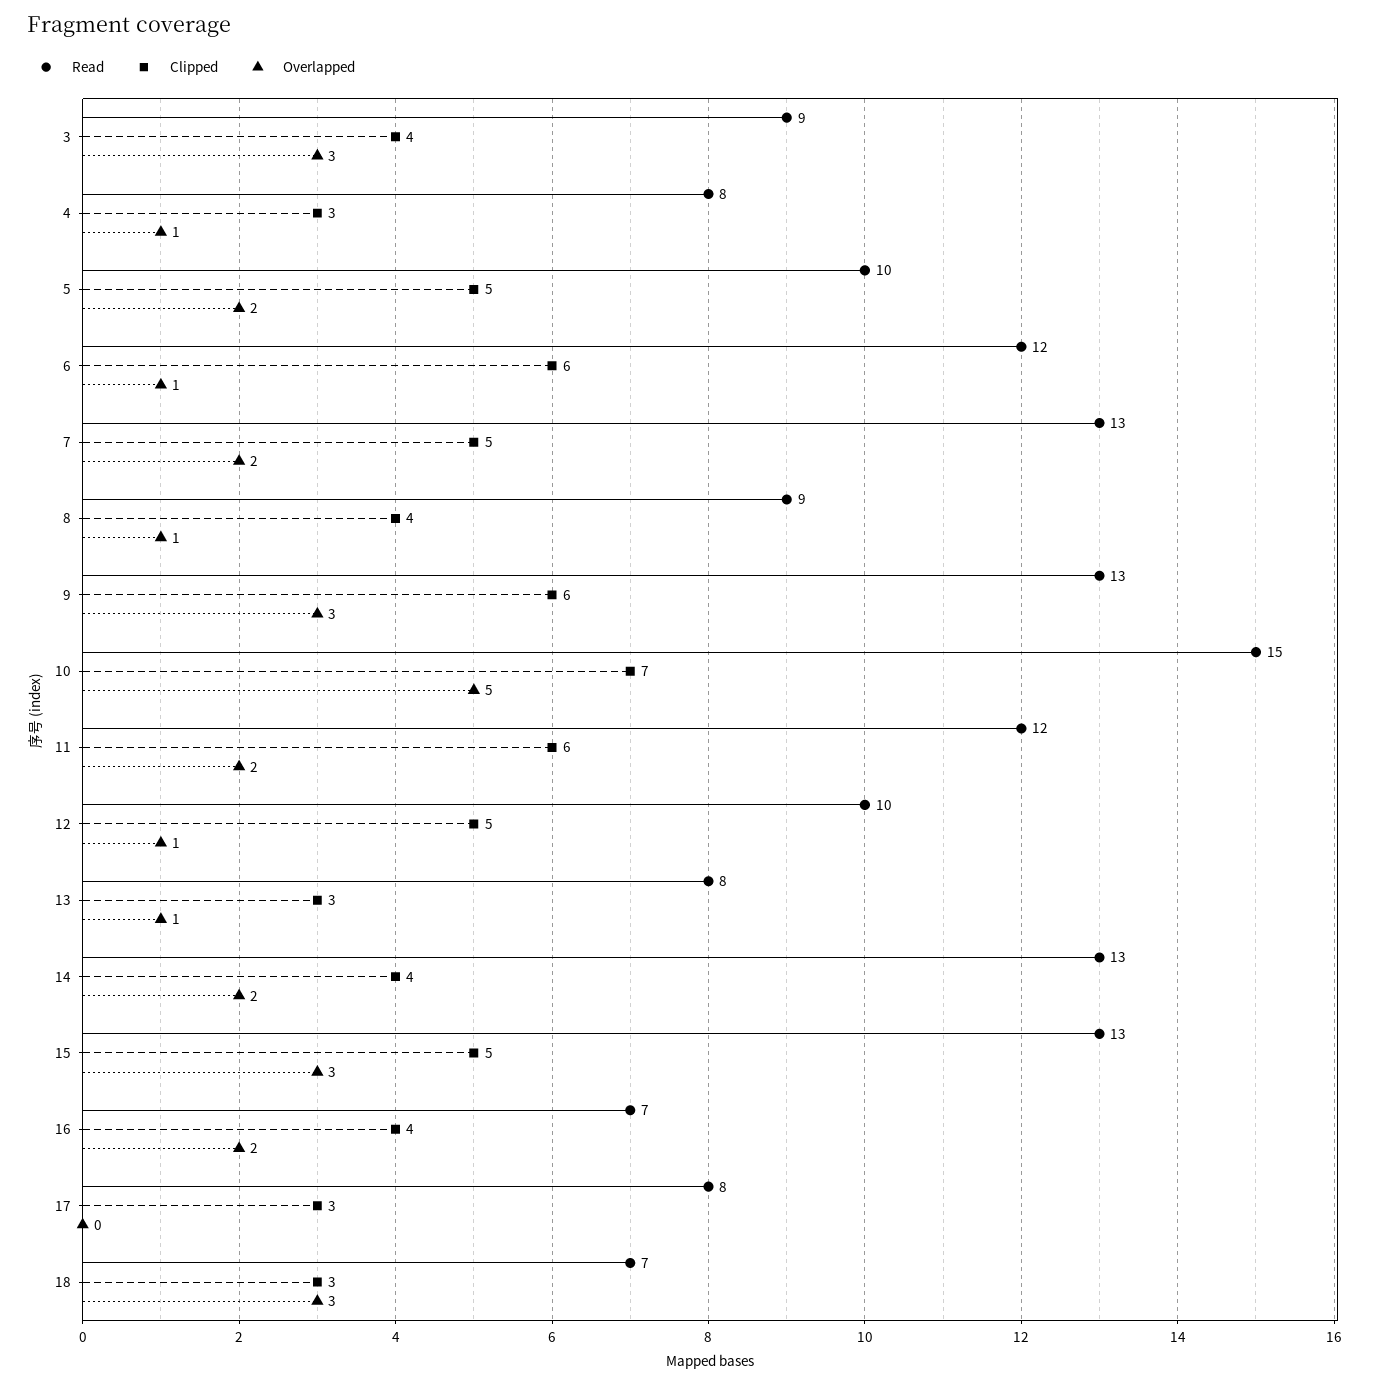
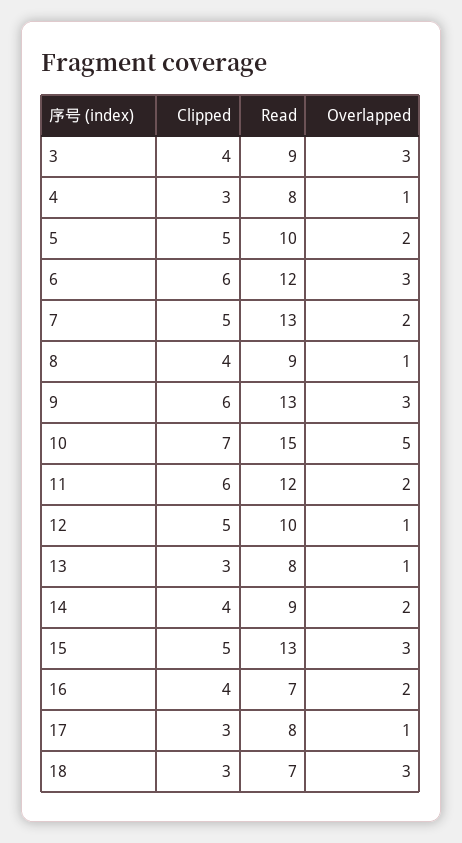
Overlapped, 6: 1 -> 3
Read, 14: 13 -> 9
Overlapped, 17: 0 -> 1

